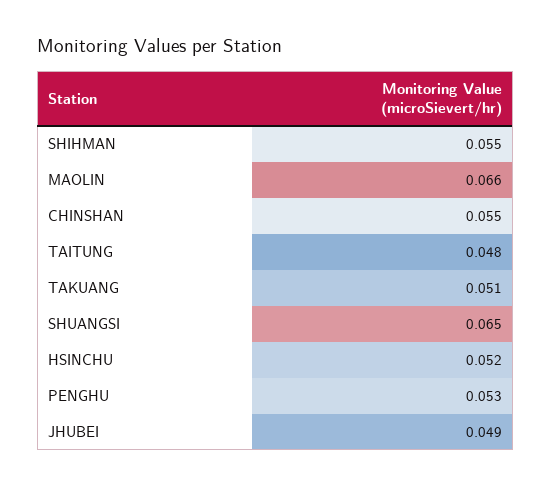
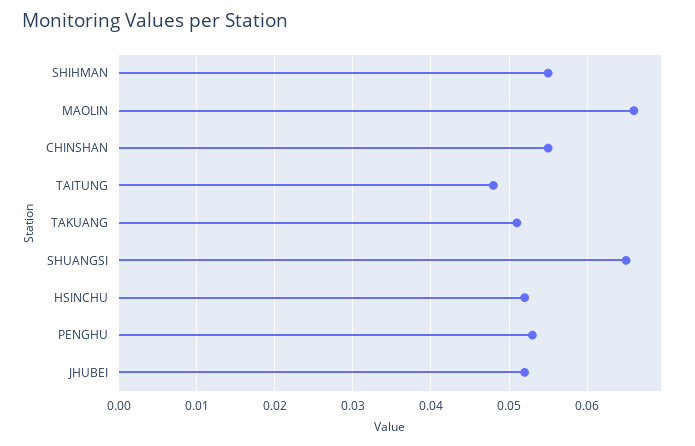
JHUBEI: 0.049 -> 0.052

